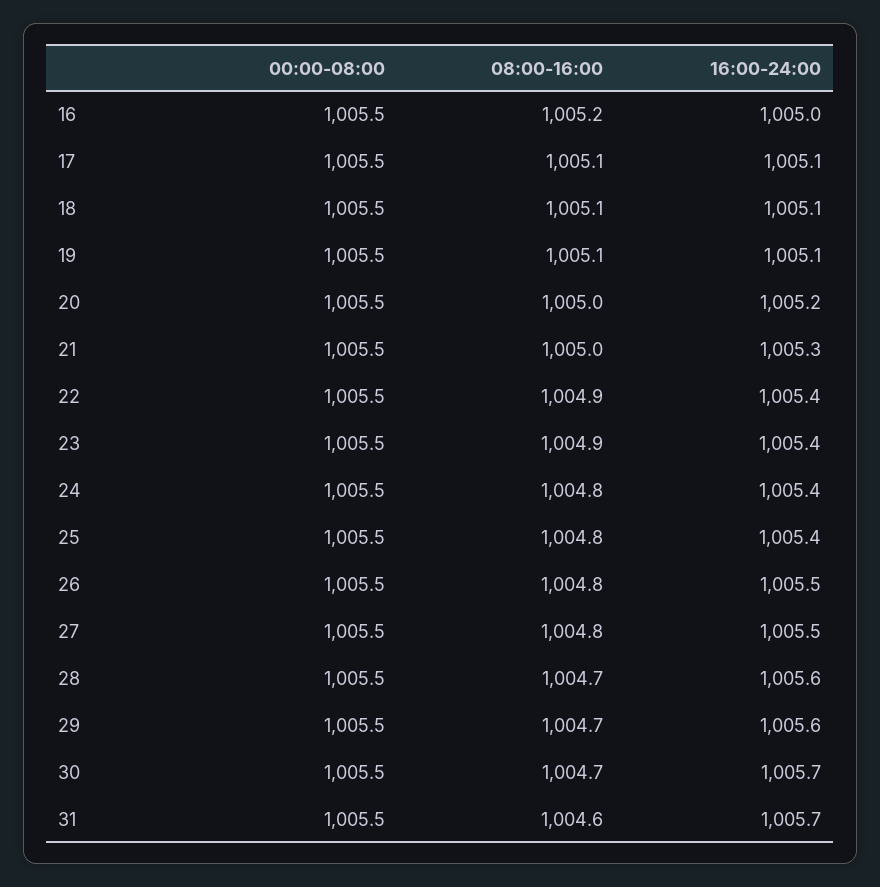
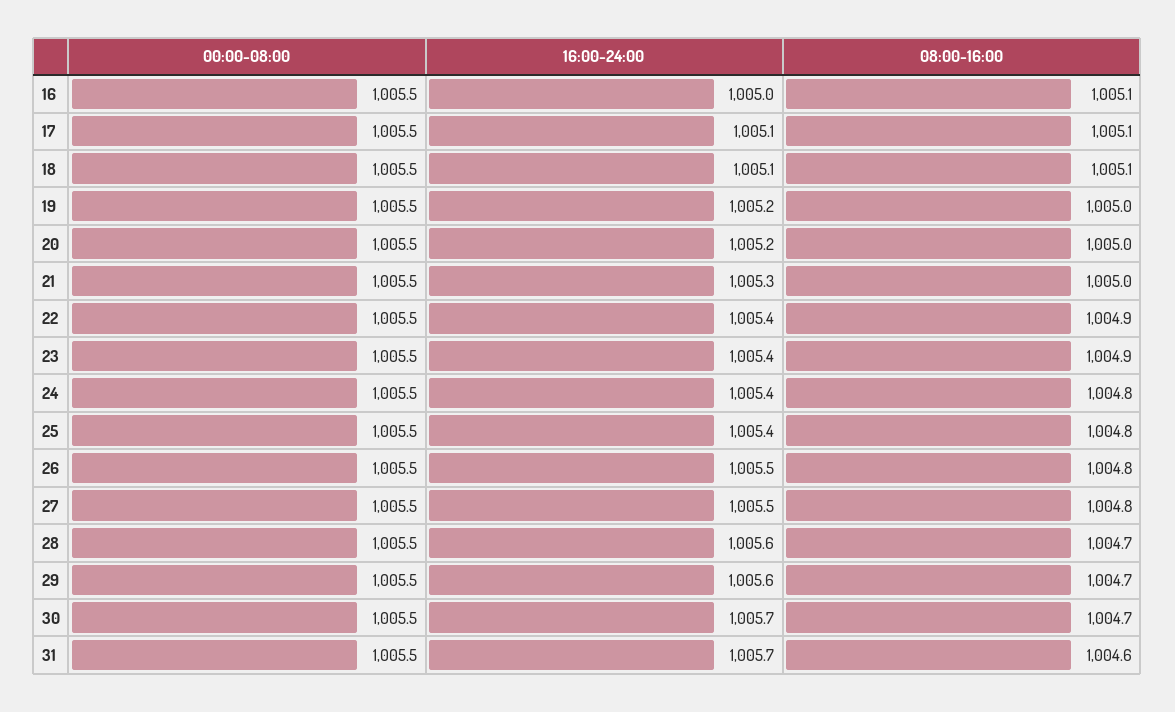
08:00-16:00, 16: 1005.2 -> 1005.1
08:00-16:00, 19: 1005.1 -> 1005
16:00-24:00, 19: 1005.1 -> 1005.2

